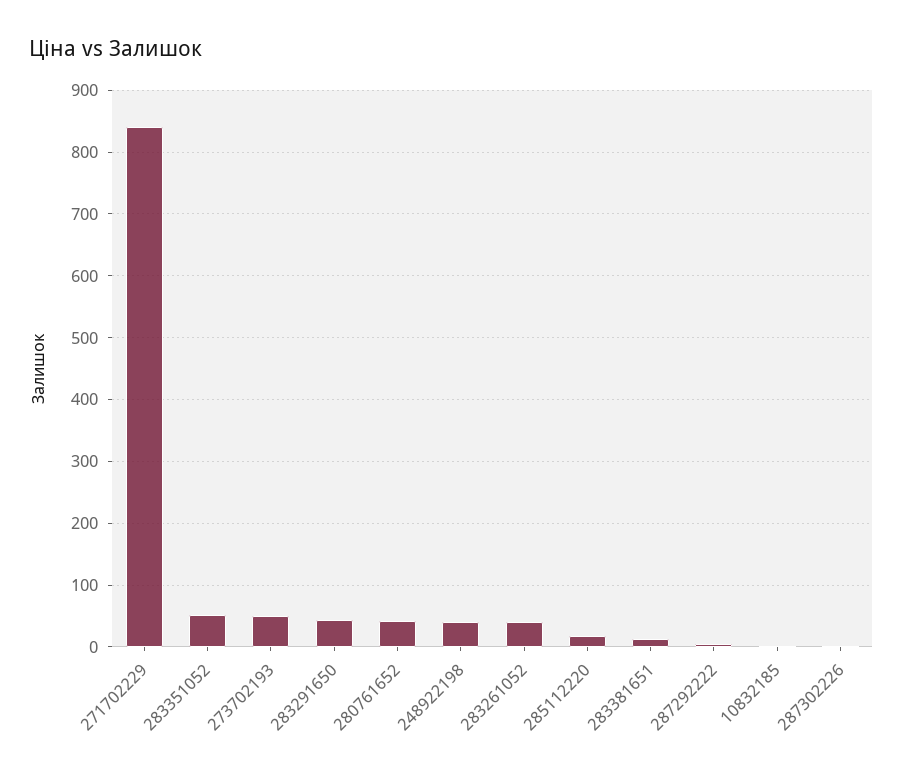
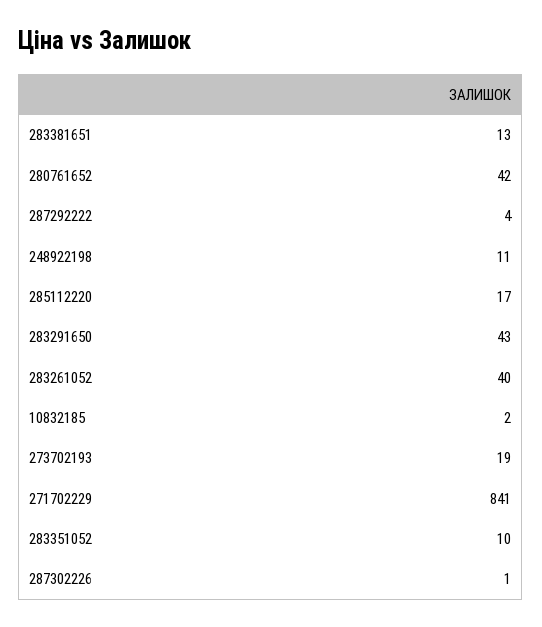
283351052: 50 -> 10
273702193: 50 -> 19
248922198: 40 -> 11

